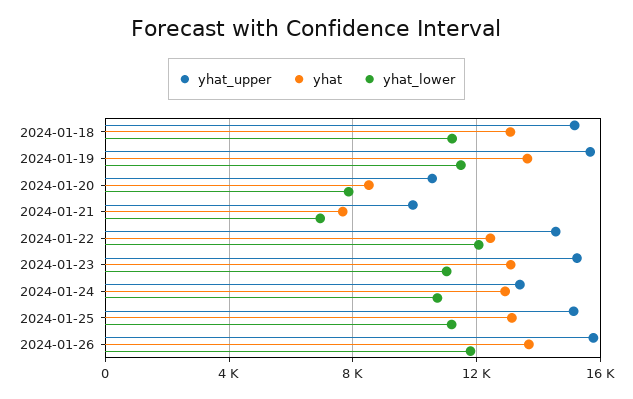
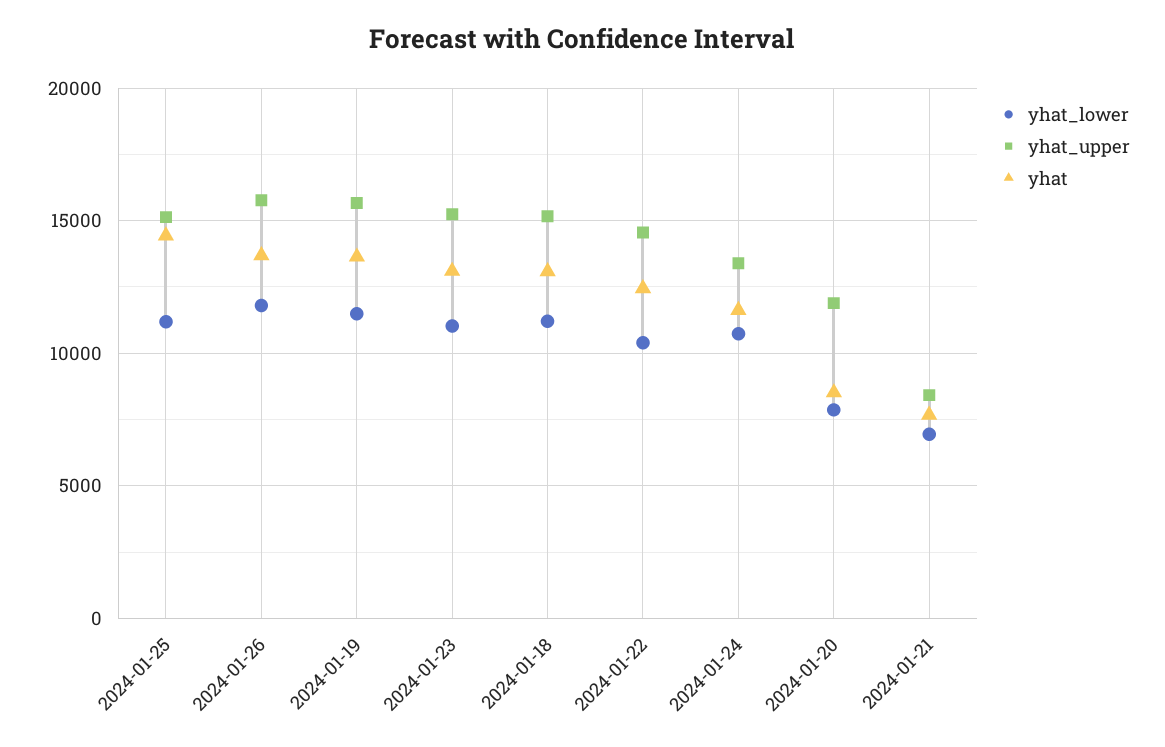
yhat_upper, 2024-01-20: 10500 -> 12000
yhat_upper, 2024-01-21: 10000 -> 8500
yhat_lower, 2024-01-22: 12000 -> 10500
yhat, 2024-01-24: 13000 -> 11500
yhat, 2024-01-25: 13000 -> 14500

